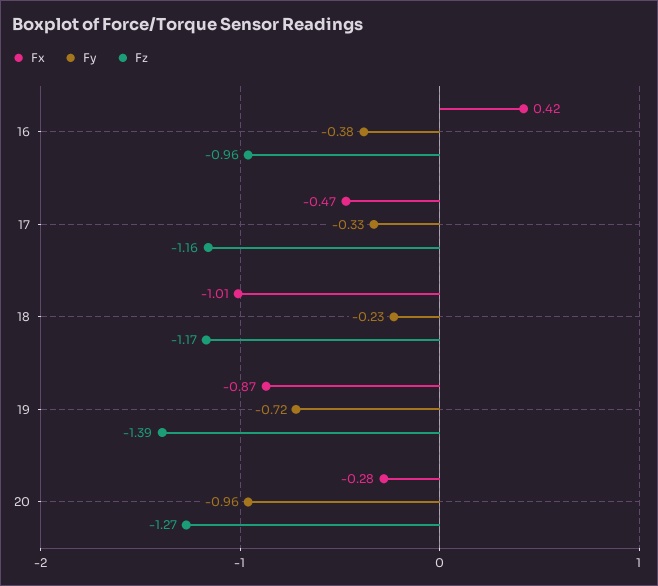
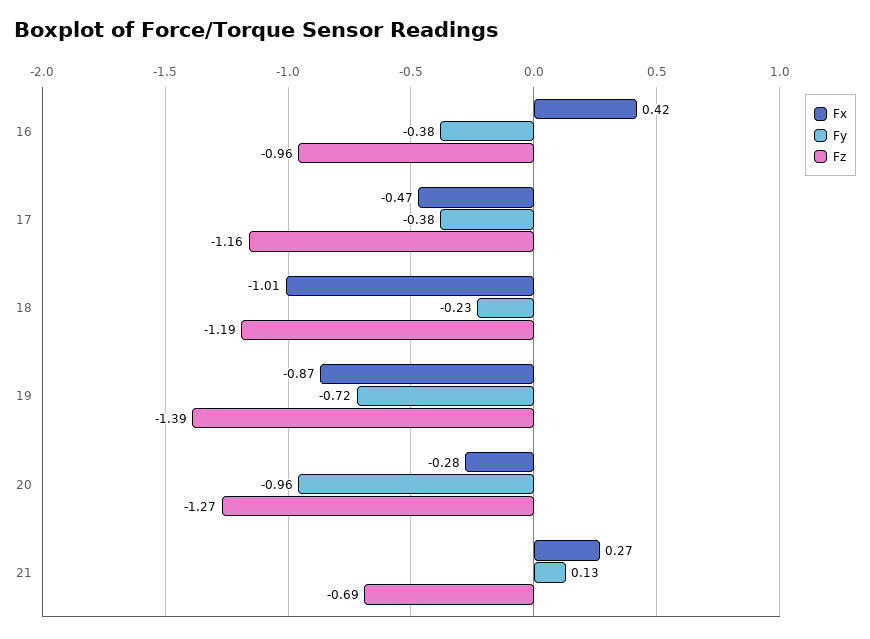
Fy, 17: -0.33 -> -0.38
Fz, 18: -1.17 -> -1.19
Fx, 21: none -> 0.27
Fy, 21: none -> 0.13
Fz, 21: none -> -0.69

